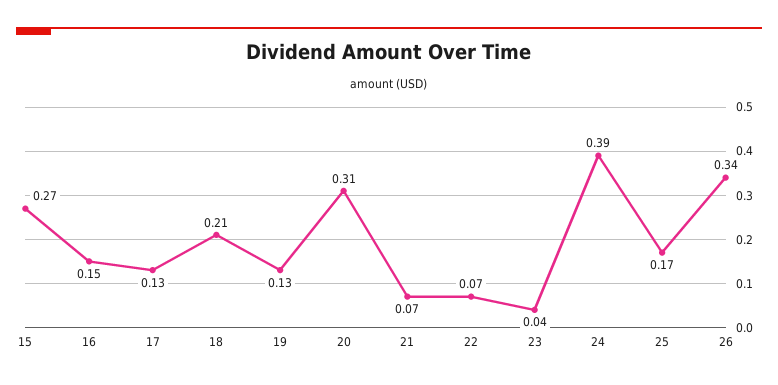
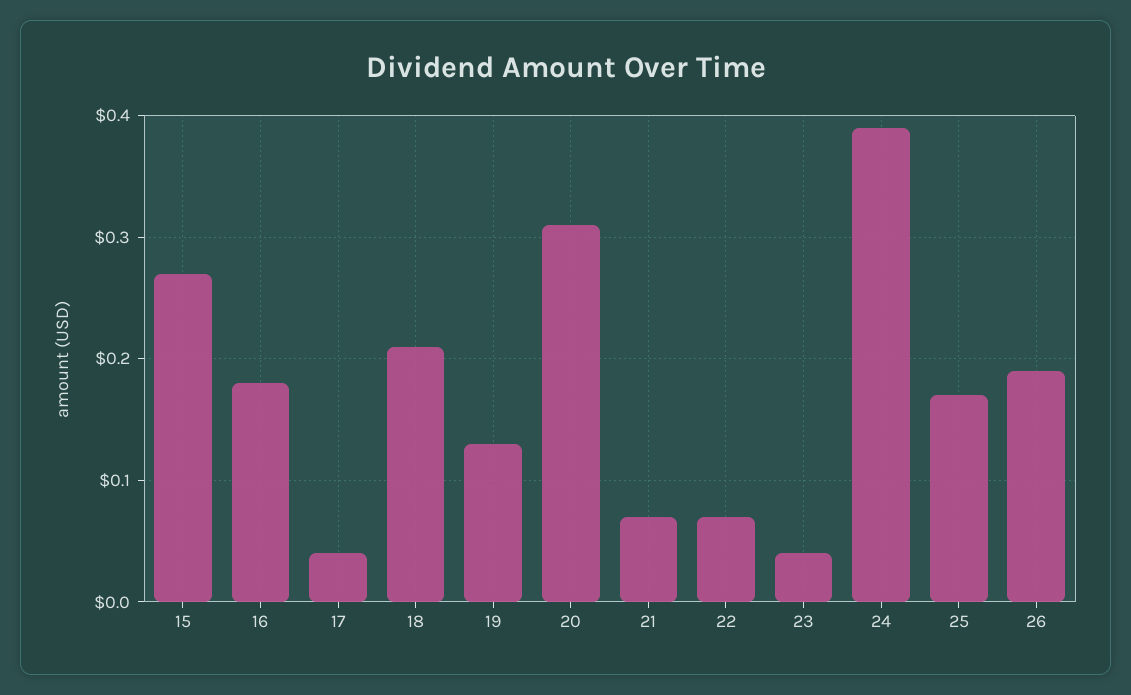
16: 0.15 -> 0.18
17: 0.13 -> 0.04
26: 0.34 -> 0.19

